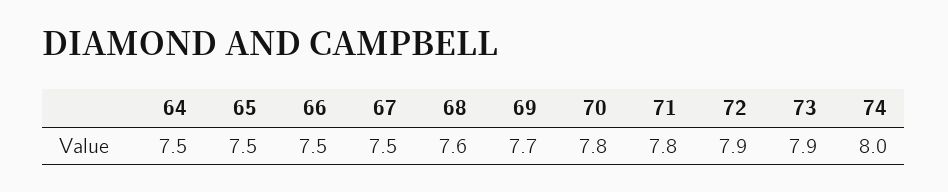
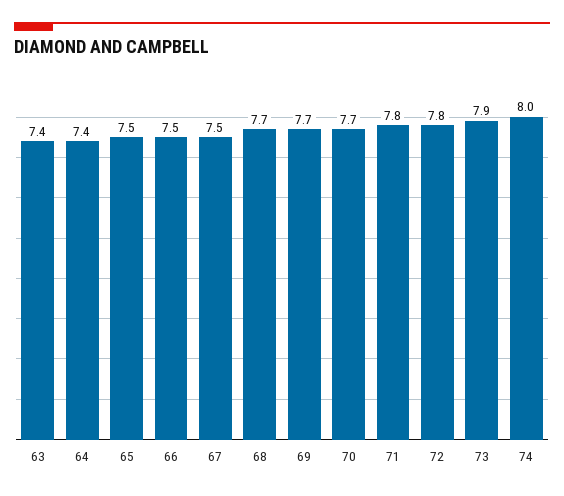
64: 7.5 -> 7.4
68: 7.6 -> 7.7
70: 7.8 -> 7.7
72: 7.9 -> 7.8
63: none -> 7.4

